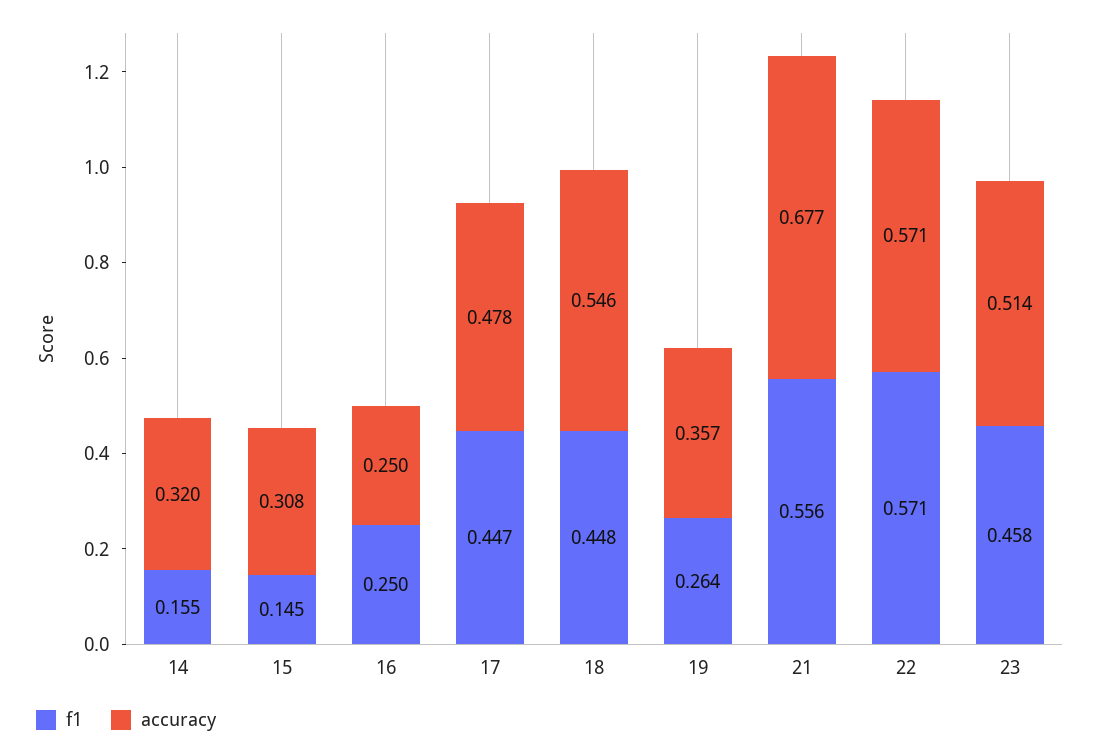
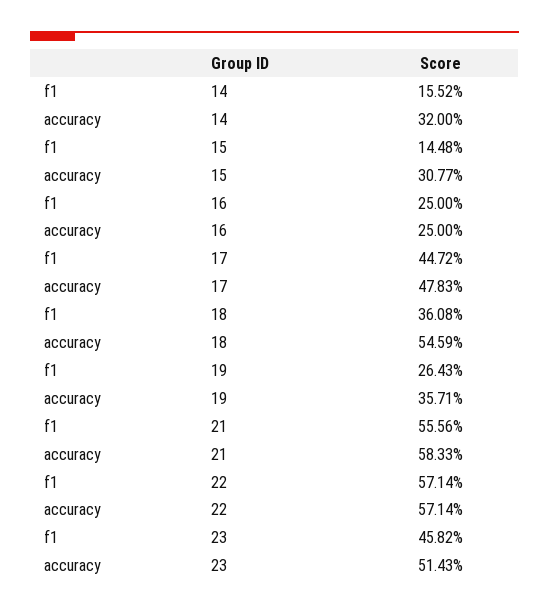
f1, 18: 0.448 -> 0.3608
accuracy, 21: 0.677 -> 0.5833

